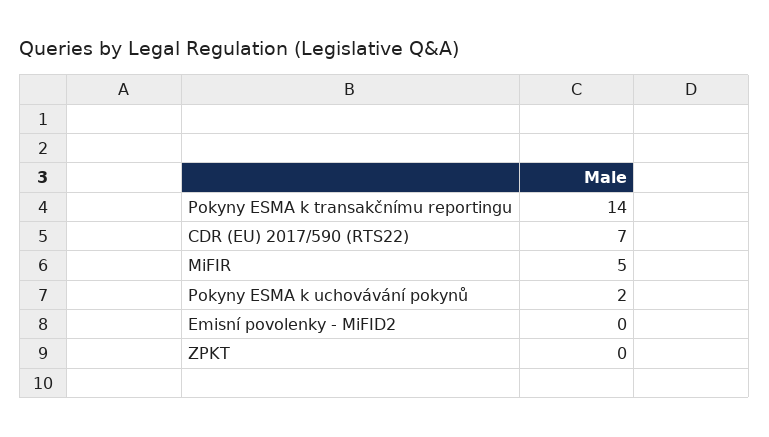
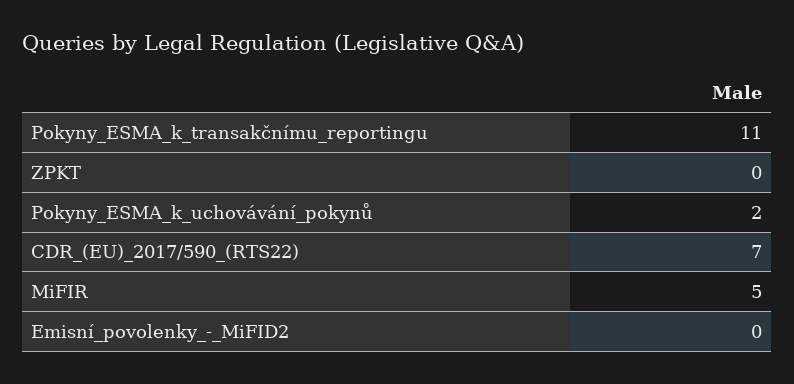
Pokyny ESMA k transakčnímu reportingu: 14 -> 11

